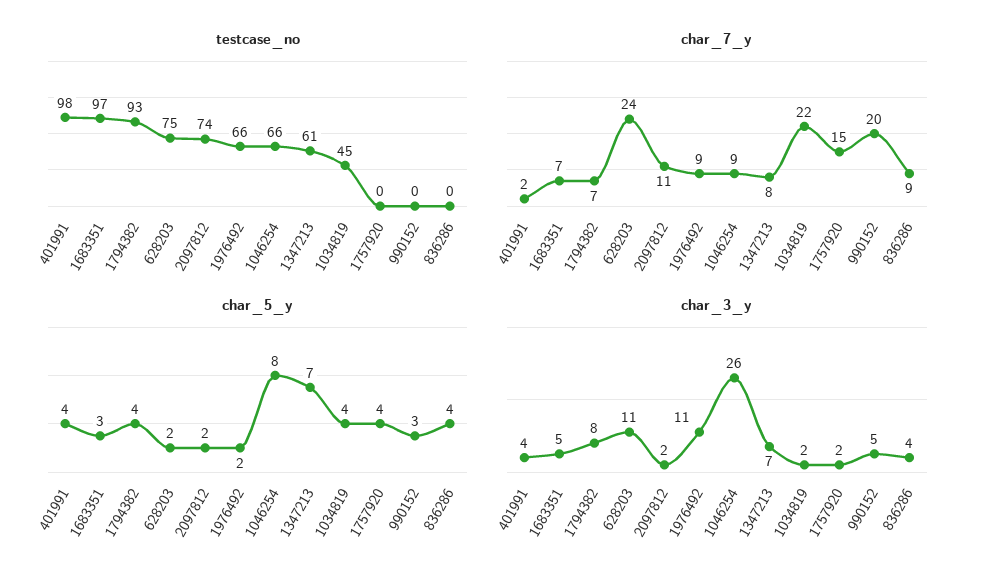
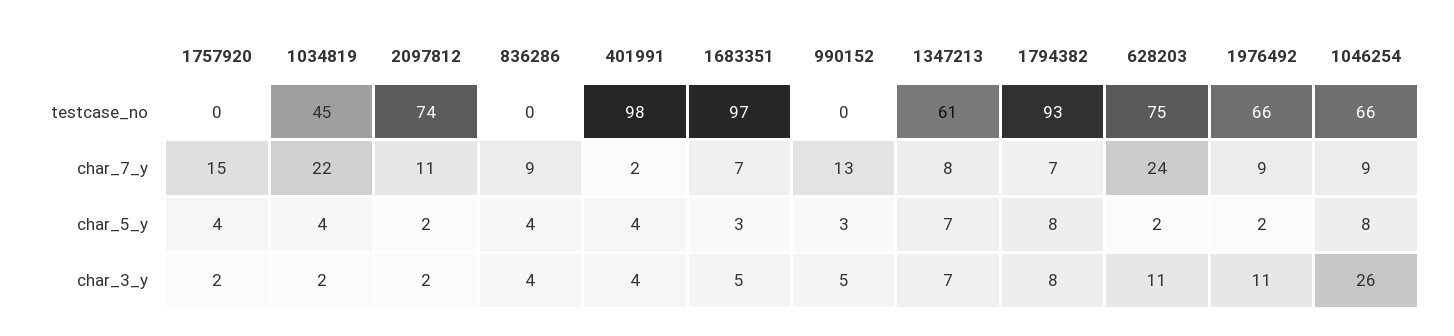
char_7_y, 990152: 20 -> 13
char_5_y, 1794382: 4 -> 8

